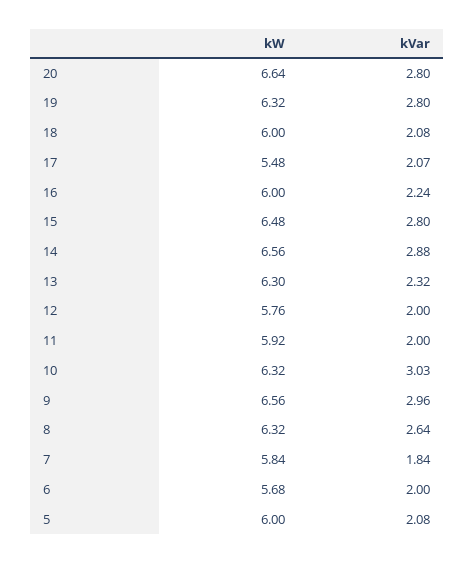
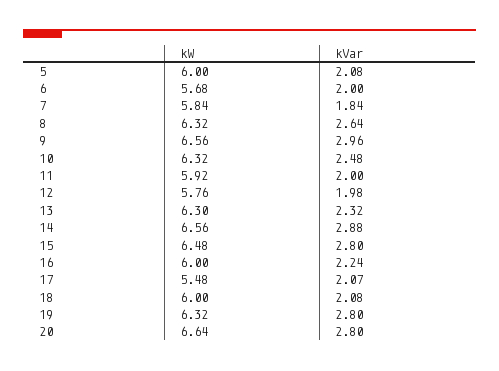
kVar, 12: 2 -> 1.98
kVar, 10: 3.03 -> 2.48

